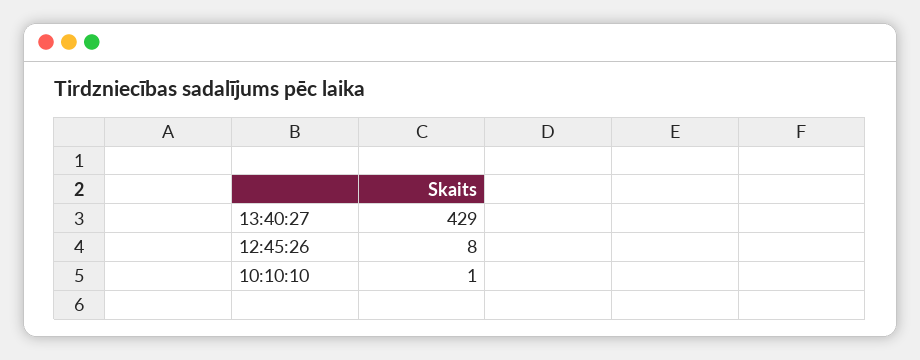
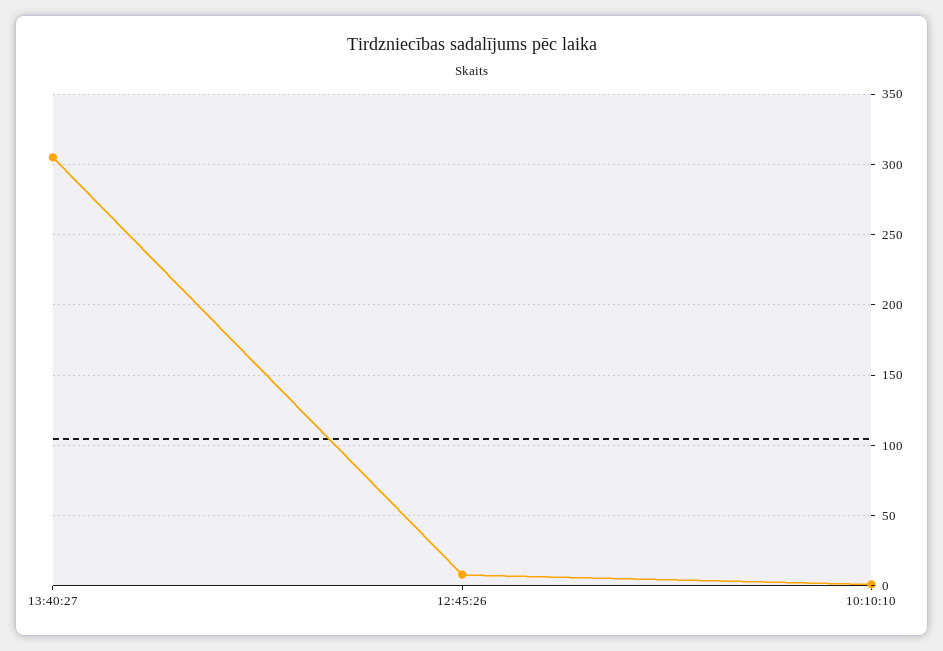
13:40:27: 429 -> 305

